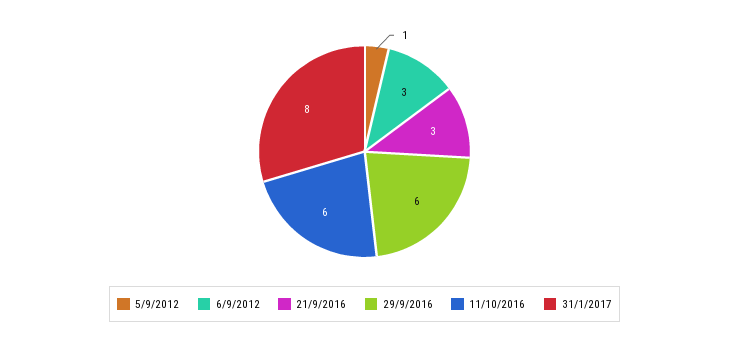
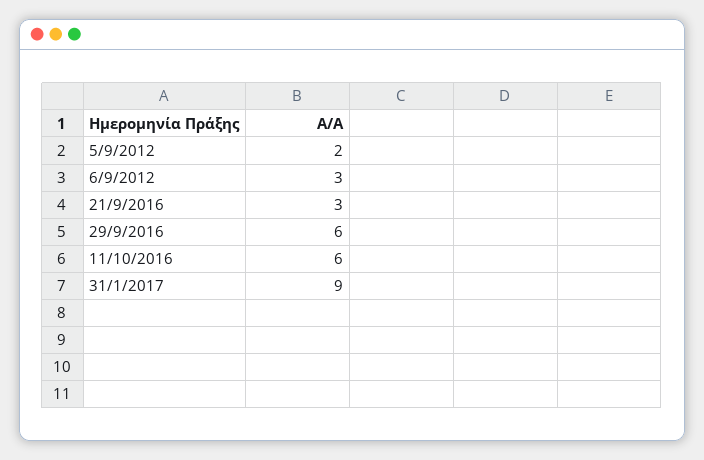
5/9/2012: 1 -> 2
31/1/2017: 8 -> 9

